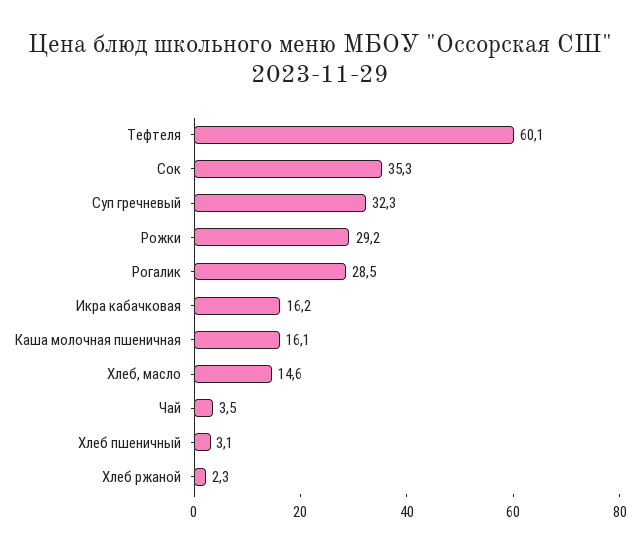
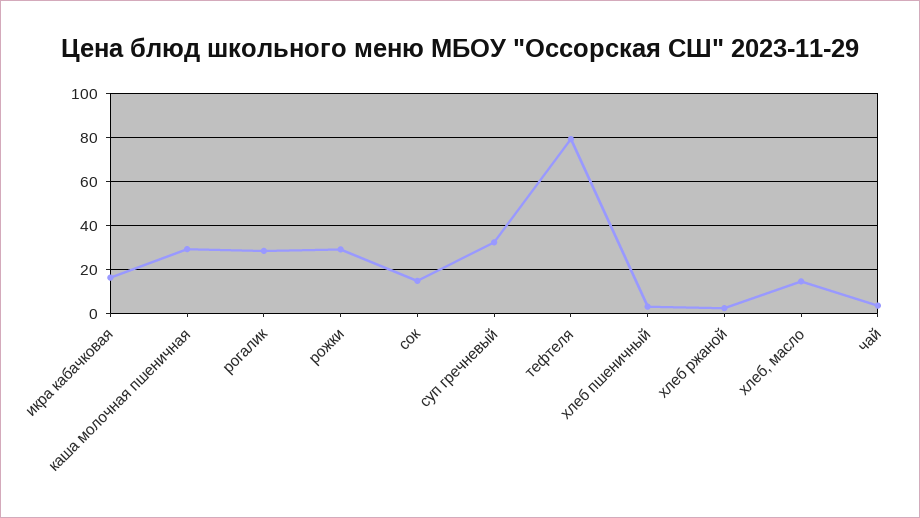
Тефтеля: 60.1 -> 80
Сок: 35.3 -> 15
Каша молочная пшеничная: 16.1 -> 30

